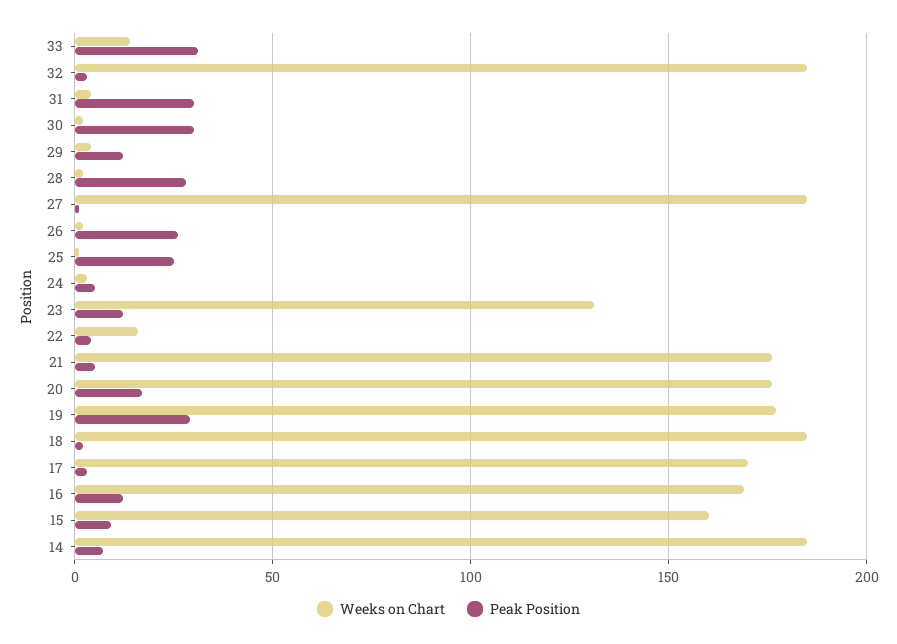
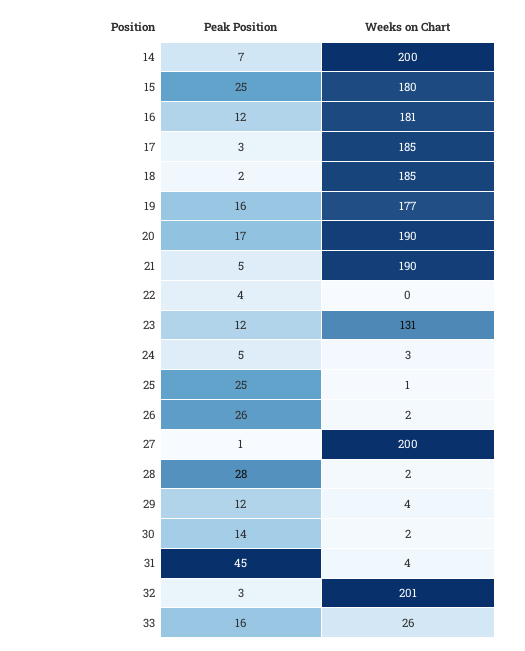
Weeks on Chart, 33: 15 -> 26
Peak Position, 33: 30 -> 16
Weeks on Chart, 32: 185 -> 201
Peak Position, 31: 30 -> 45
Peak Position, 30: 30 -> 14
Weeks on Chart, 27: 185 -> 200
Weeks on Chart, 22: 15 -> 0
Weeks on Chart, 21: 175 -> 190
Weeks on Chart, 20: 175 -> 190
Peak Position, 19: 30 -> 16
Weeks on Chart, 17: 170 -> 185
Weeks on Chart, 16: 170 -> 181
Weeks on Chart, 15: 160 -> 180
Peak Position, 15: 10 -> 25
Weeks on Chart, 14: 185 -> 200

